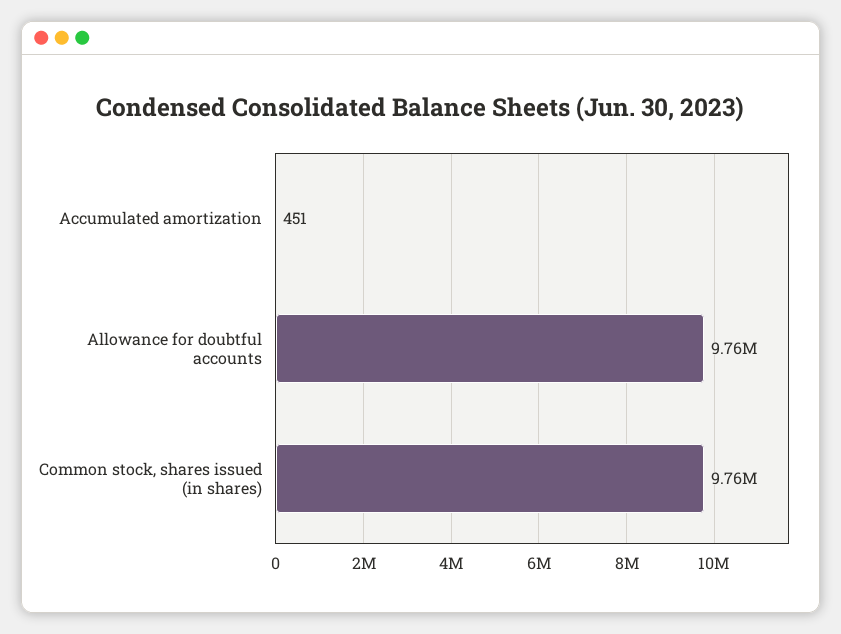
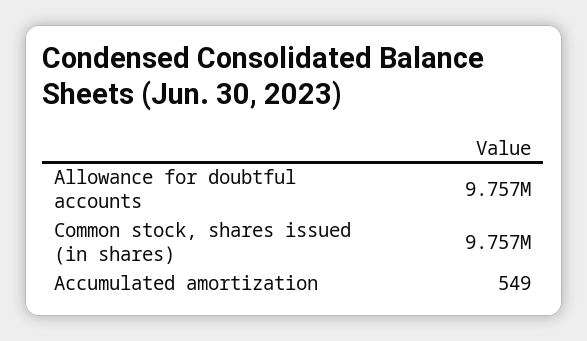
Accumulated amortization: 451 -> 549

